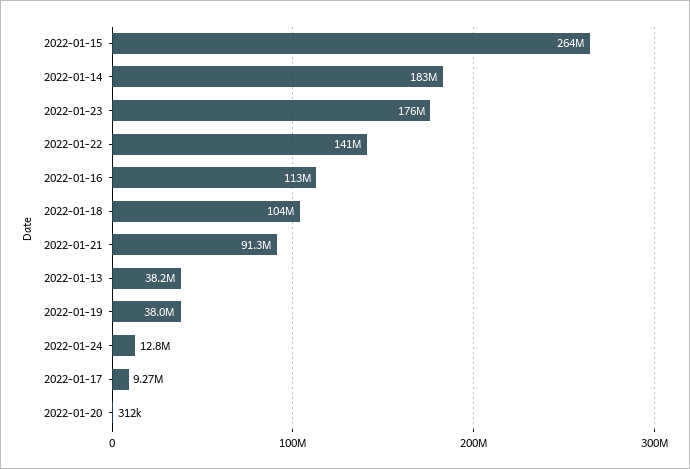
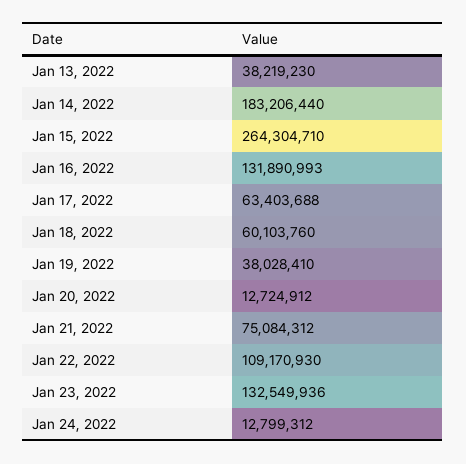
2022-01-23: 176000000 -> 132549936
2022-01-22: 141000000 -> 109170930
2022-01-16: 113000000 -> 131890993
2022-01-18: 104000000 -> 60103760
2022-01-21: 91300000 -> 75084312
2022-01-17: 9270000 -> 63403688
2022-01-20: 312000 -> 12724912

